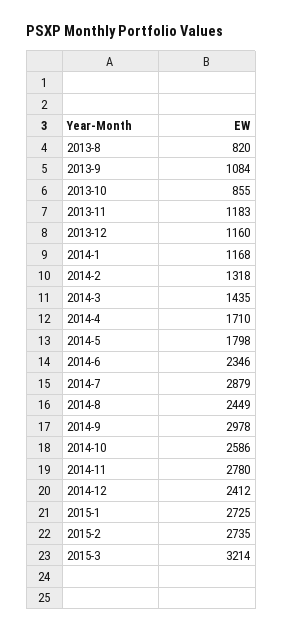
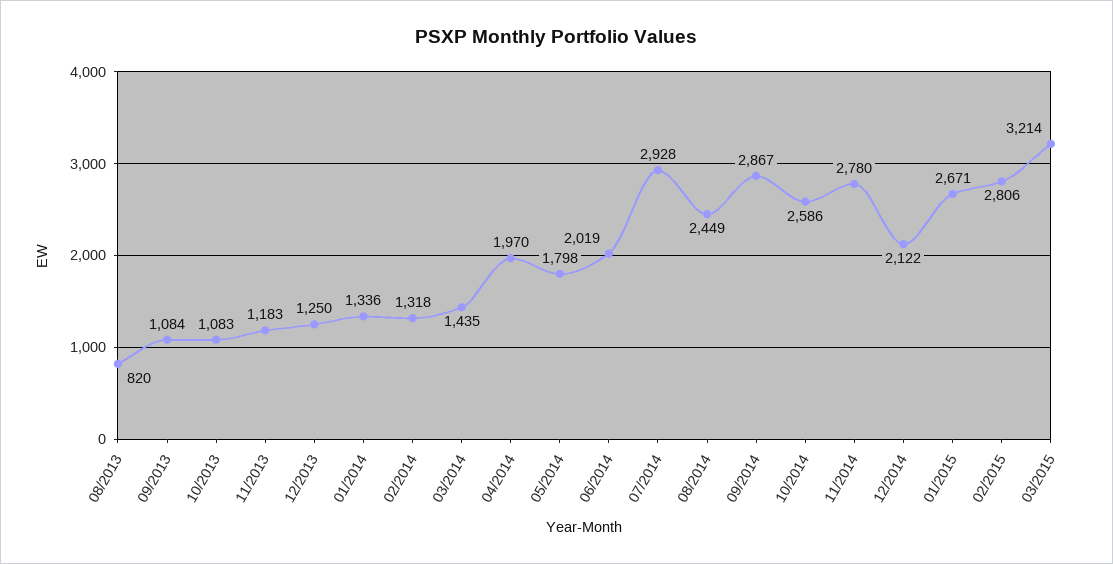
2013-10: 855 -> 1083
2013-12: 1160 -> 1250
2014-1: 1168 -> 1336
2014-4: 1710 -> 1970
2014-6: 2346 -> 2019
2014-7: 2879 -> 2928
2014-9: 2978 -> 2867
2014-12: 2412 -> 2122
2015-1: 2725 -> 2671
2015-2: 2735 -> 2806

